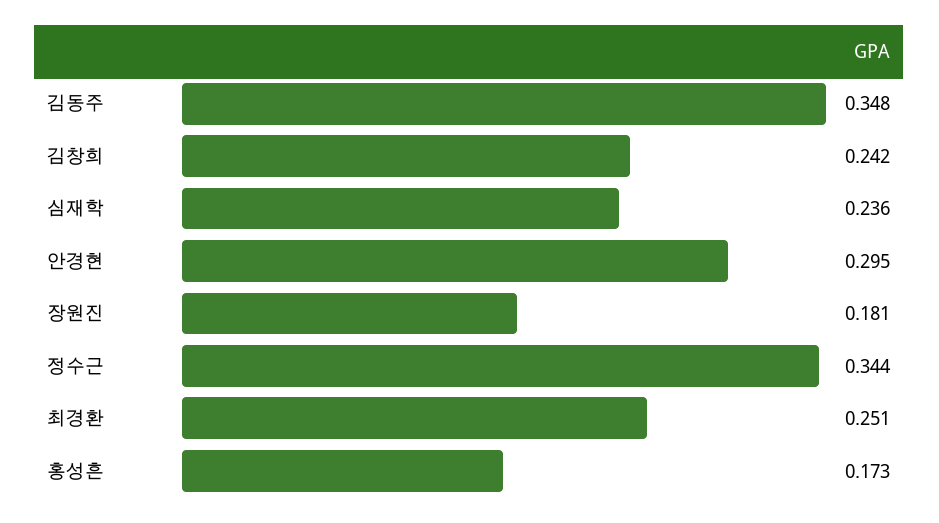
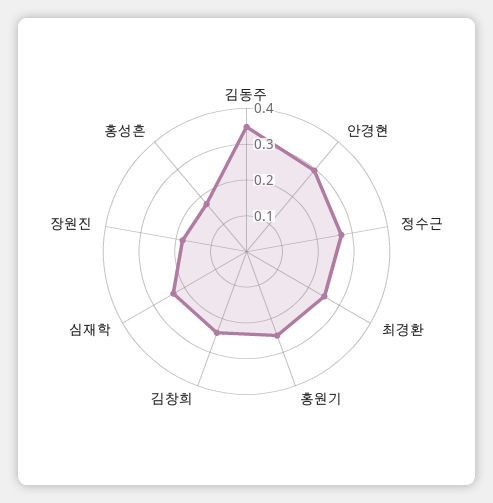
정수근: 0.344 -> 0.275
홍원기: none -> 0.25

